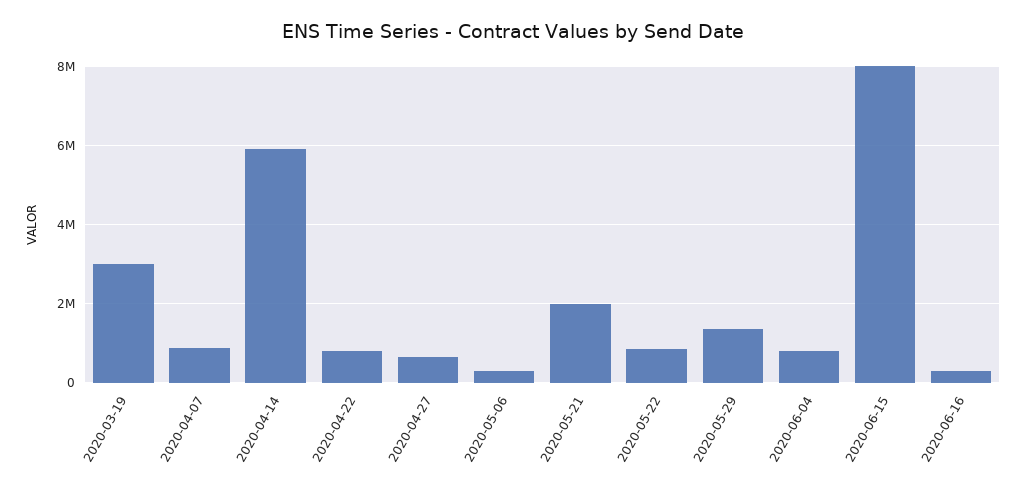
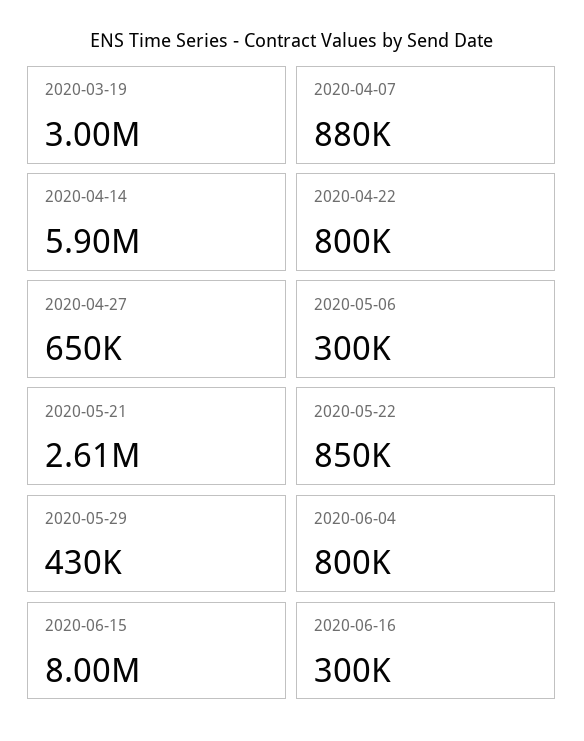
2020-05-21: 2000000 -> 2610000
2020-05-29: 1400000 -> 430000

